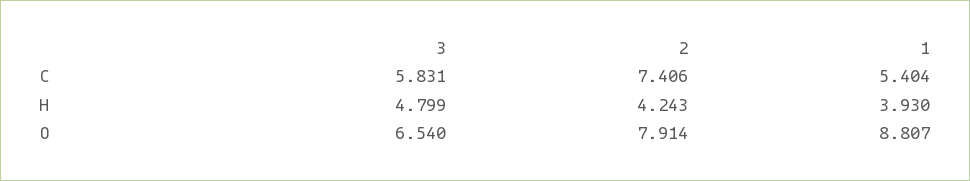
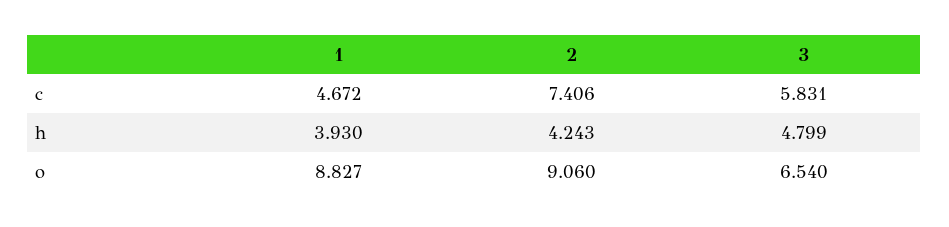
1, C: 5.404 -> 4.672
2, O: 7.914 -> 9.06
1, O: 8.807 -> 8.827

